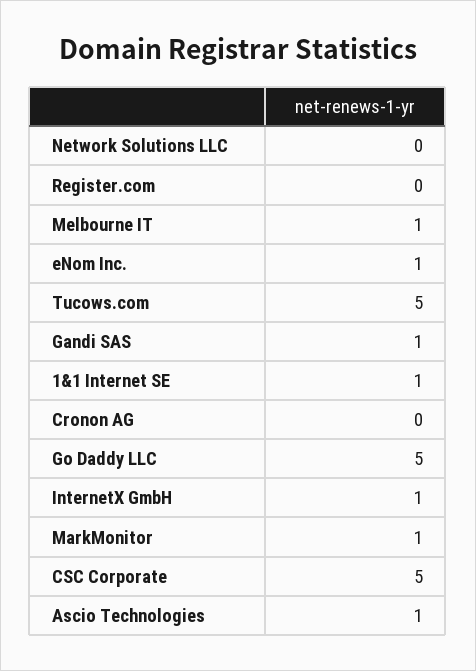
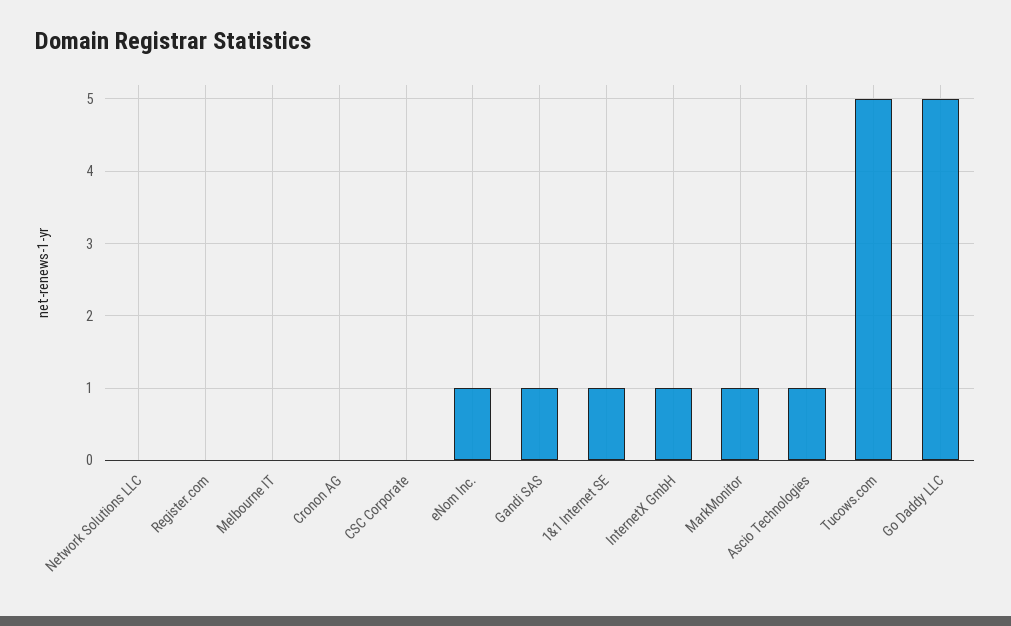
Melbourne IT: 1 -> 0
CSC Corporate: 5 -> 0

